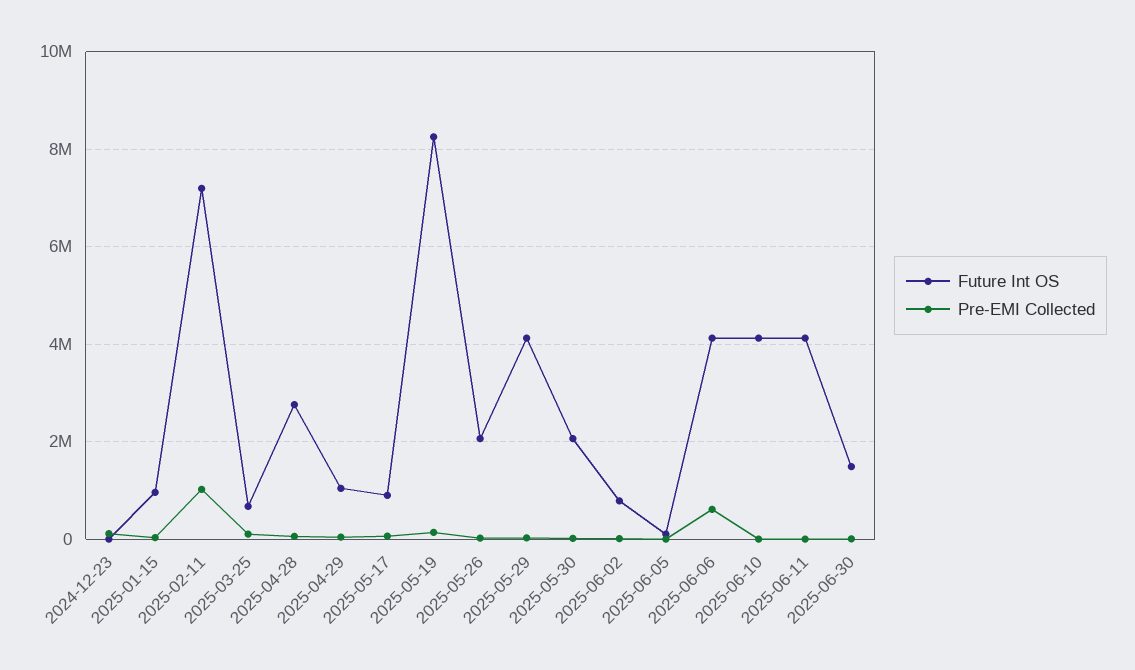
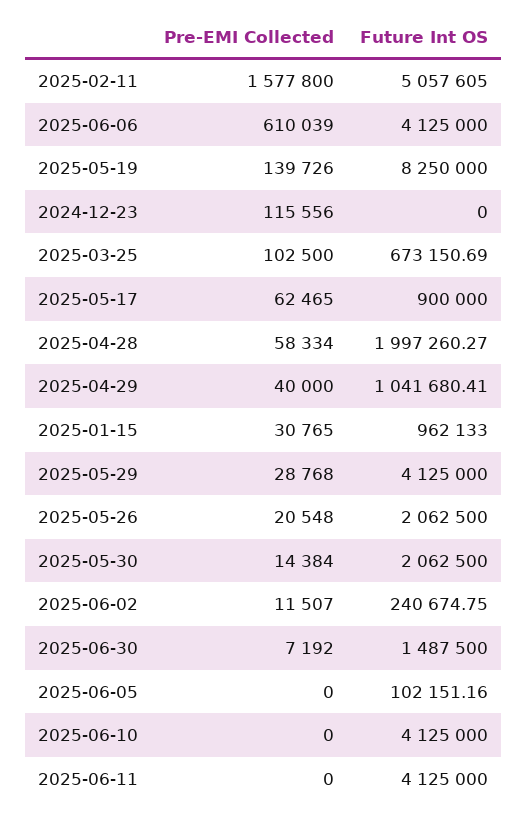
Future Int OS, 2025-02-11: 7200000 -> 5057605
Pre-EMI Collected, 2025-02-11: 1000000 -> 1577800
Future Int OS, 2025-04-28: 2800000 -> 1997260.27
Future Int OS, 2025-06-02: 800000 -> 240674.75

